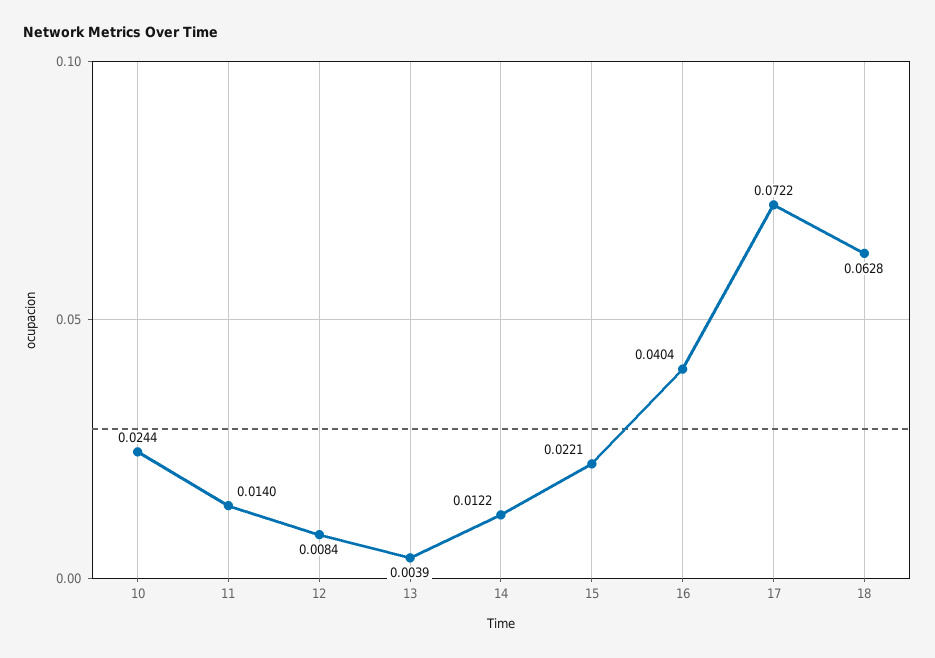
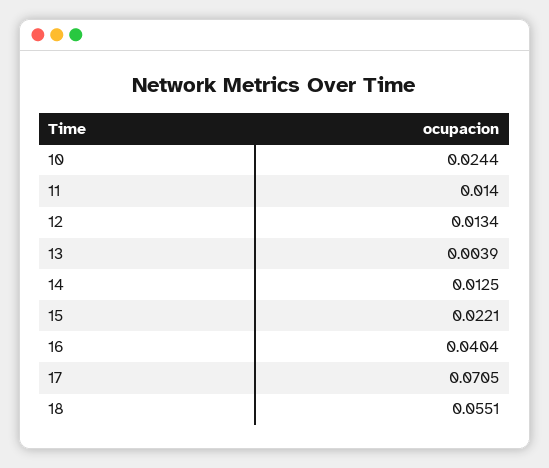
12: 0.0084 -> 0.0134
14: 0.0122 -> 0.0125
17: 0.0722 -> 0.0705
18: 0.0628 -> 0.0551

